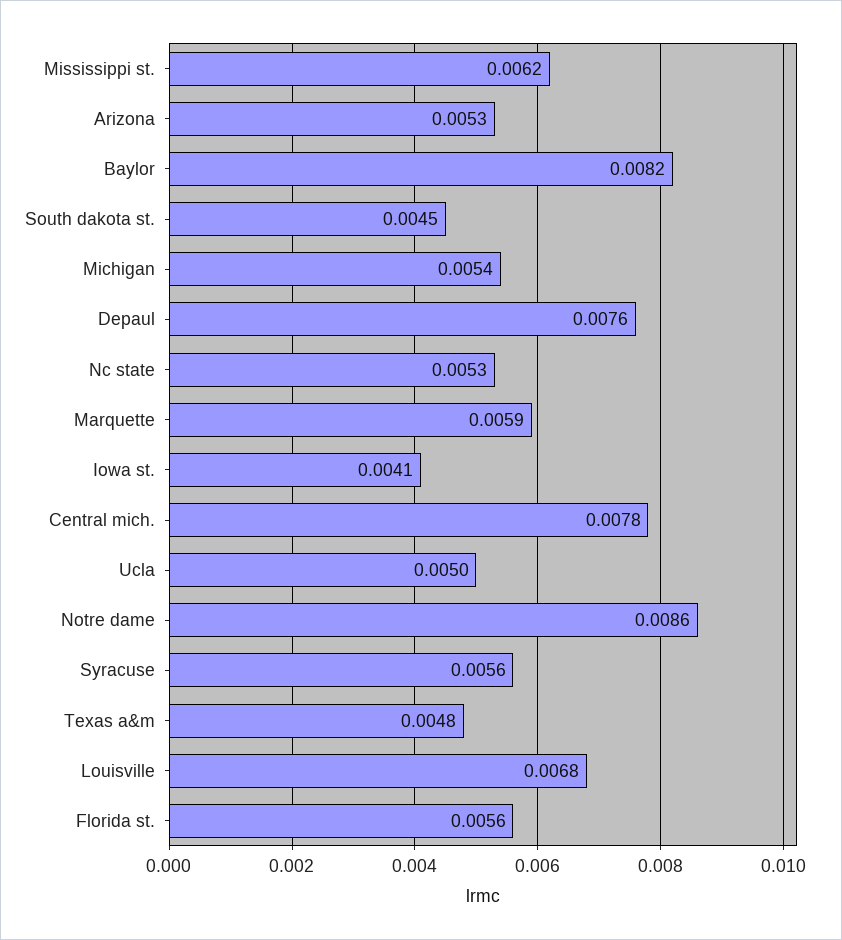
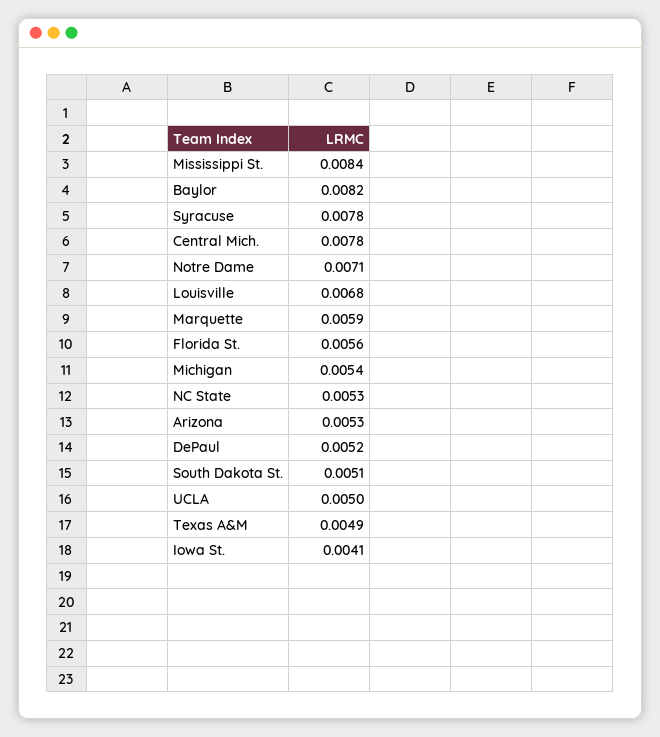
Mississippi st.: 0.0062 -> 0.0084
South dakota st.: 0.0045 -> 0.0051
Depaul: 0.0076 -> 0.0052
Notre dame: 0.0086 -> 0.0071
Syracuse: 0.0056 -> 0.0078
Texas a&m: 0.0048 -> 0.0049

